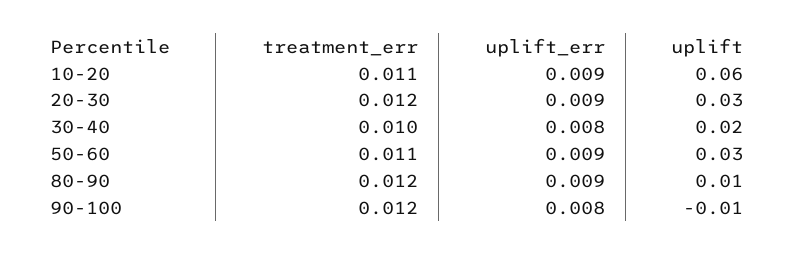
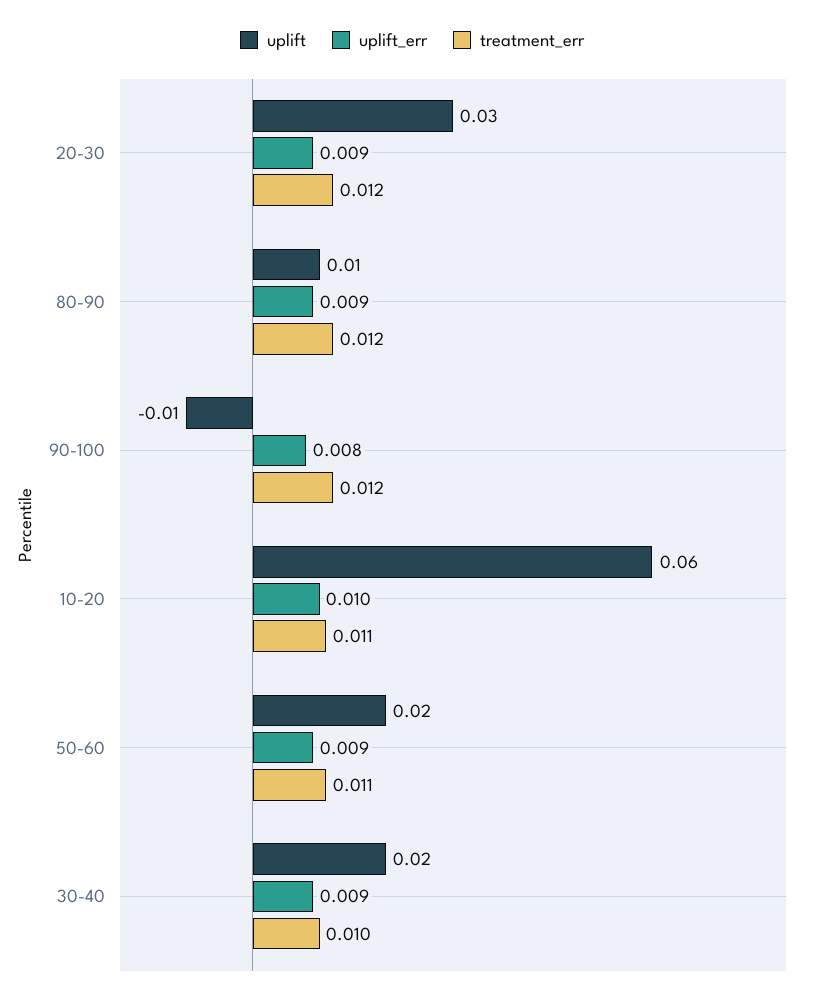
uplift_err, 10-20: 0.009 -> 0.01
uplift_err, 30-40: 0.008 -> 0.009
uplift, 50-60: 0.03 -> 0.02

